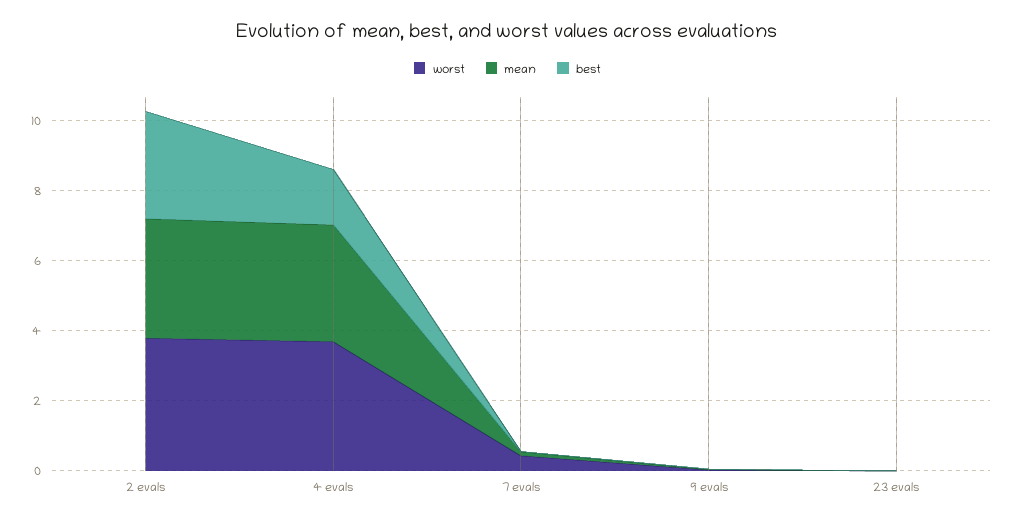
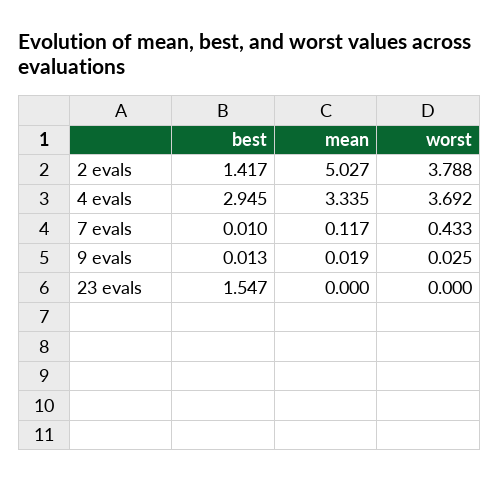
mean, 2 evals: 3.5 -> 5.027
best, 2 evals: 3 -> 1.417
best, 4 evals: 1.5 -> 2.945
best, 23 evals: 0 -> 1.547

